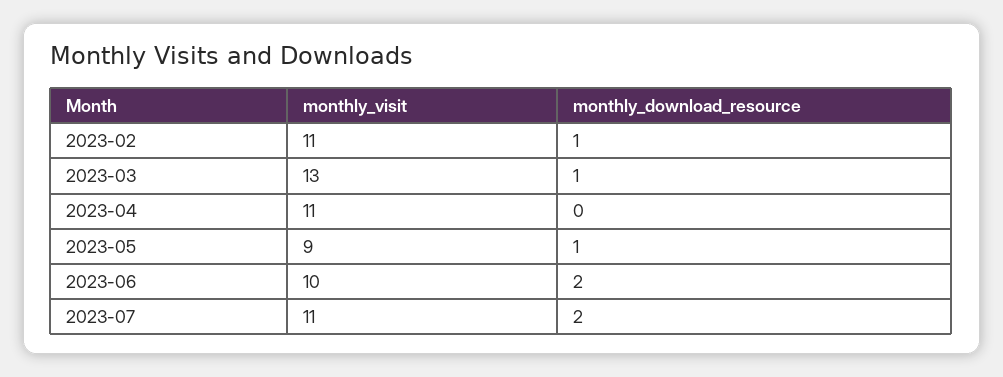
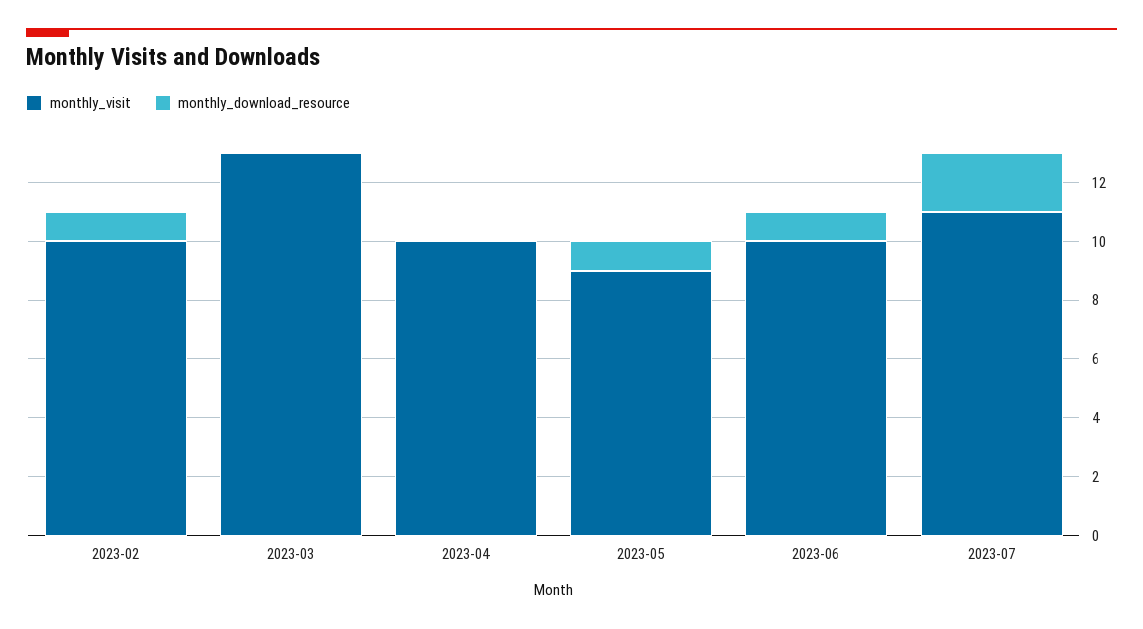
monthly_visit, 2023-02: 11 -> 10
monthly_download_resource, 2023-03: 1 -> 0
monthly_visit, 2023-04: 11 -> 10
monthly_download_resource, 2023-06: 2 -> 1

